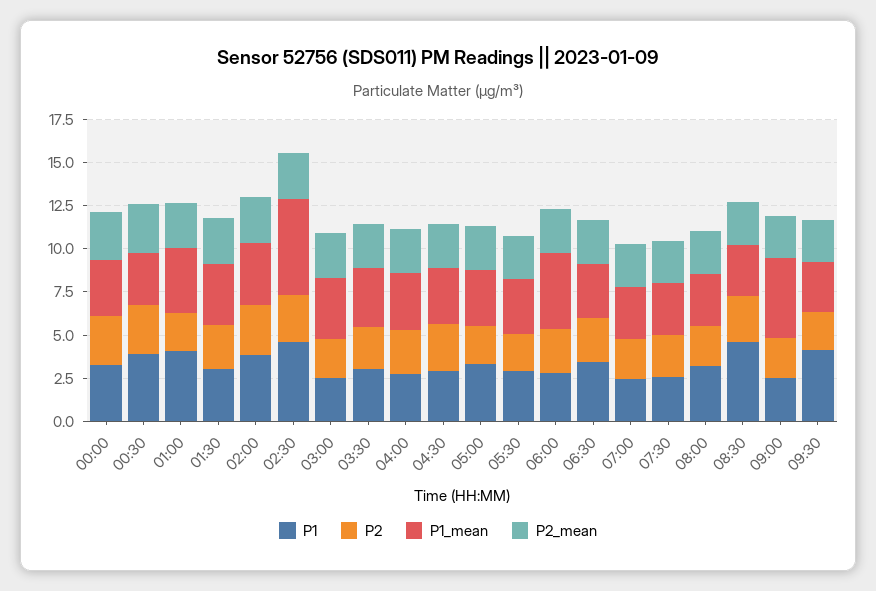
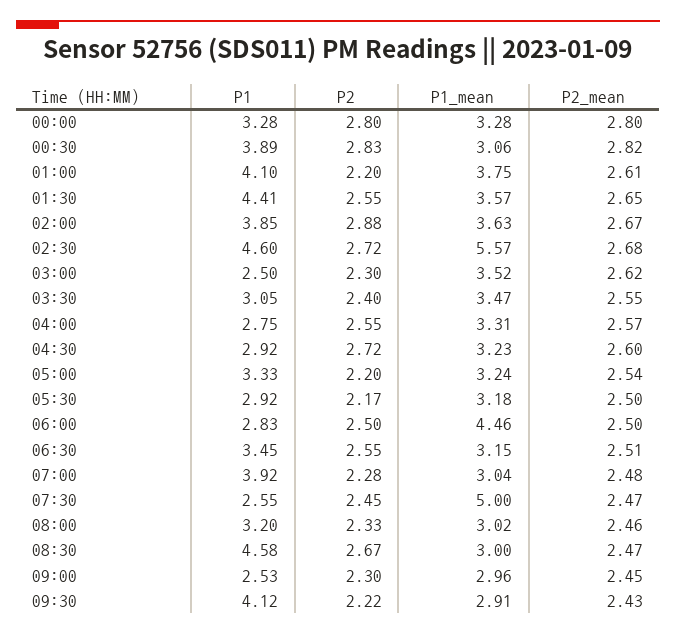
P1, 01:30: 3 -> 4.41
P1, 07:00: 2.5 -> 3.92
P1_mean, 07:30: 3 -> 5
P1_mean, 09:00: 4.5 -> 2.96

